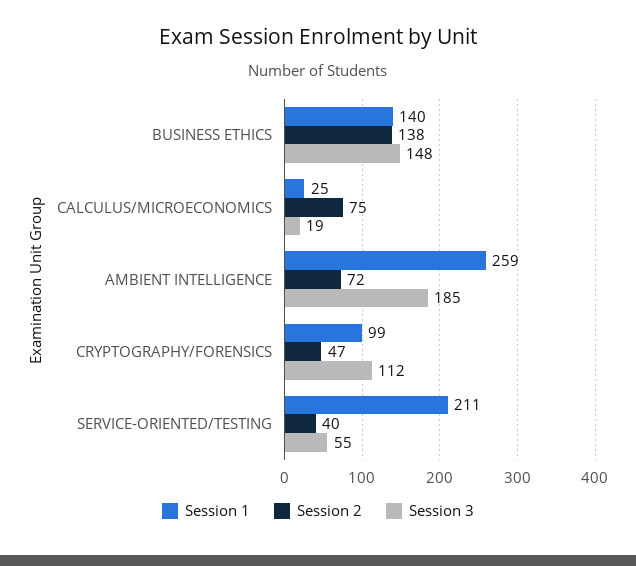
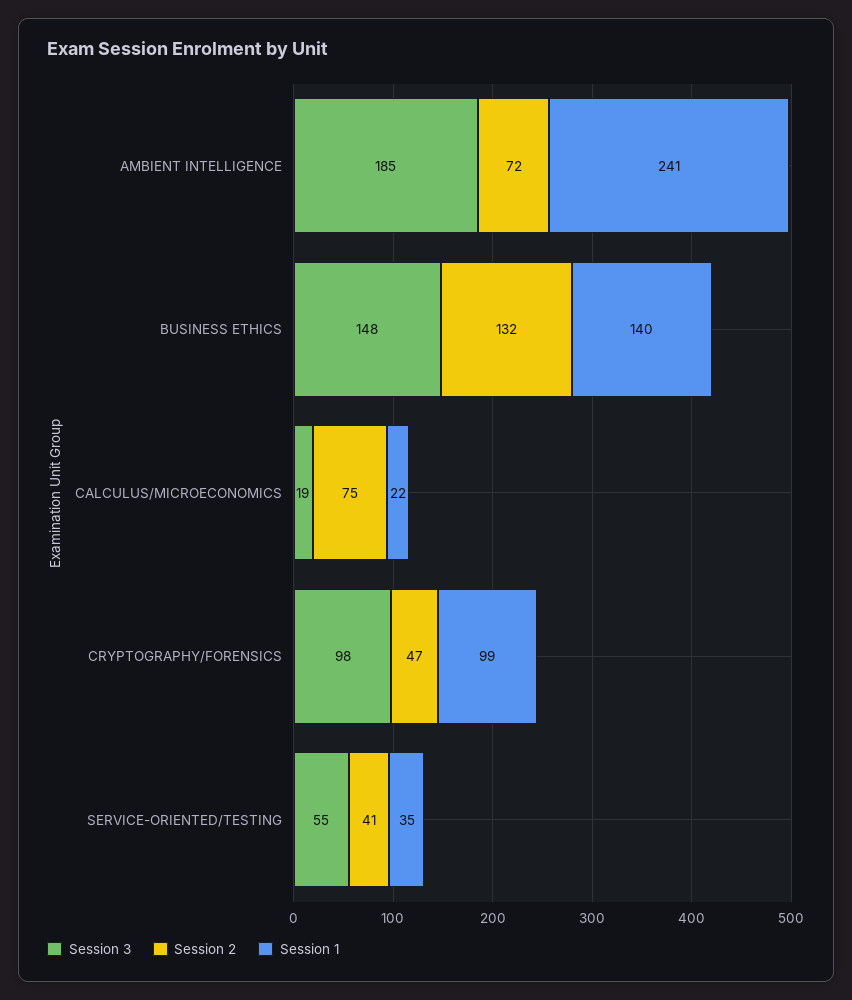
Session 2, BUSINESS ETHICS: 138 -> 132
Session 1, CALCULUS/MICROECONOMICS: 25 -> 22
Session 1, AMBIENT INTELLIGENCE: 259 -> 241
Session 3, CRYPTOGRAPHY/FORENSICS: 112 -> 98
Session 1, SERVICE-ORIENTED/TESTING: 211 -> 35
Session 2, SERVICE-ORIENTED/TESTING: 40 -> 41

